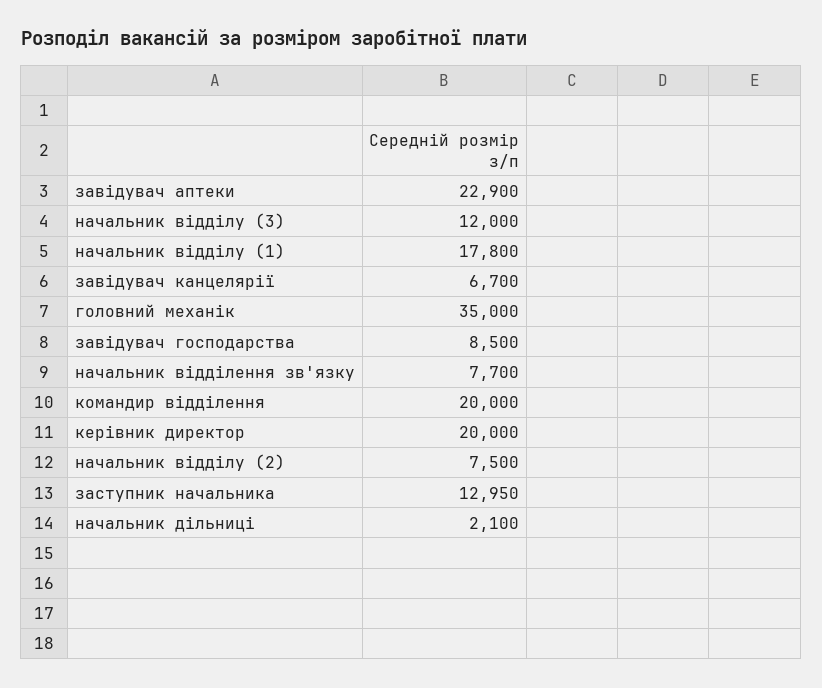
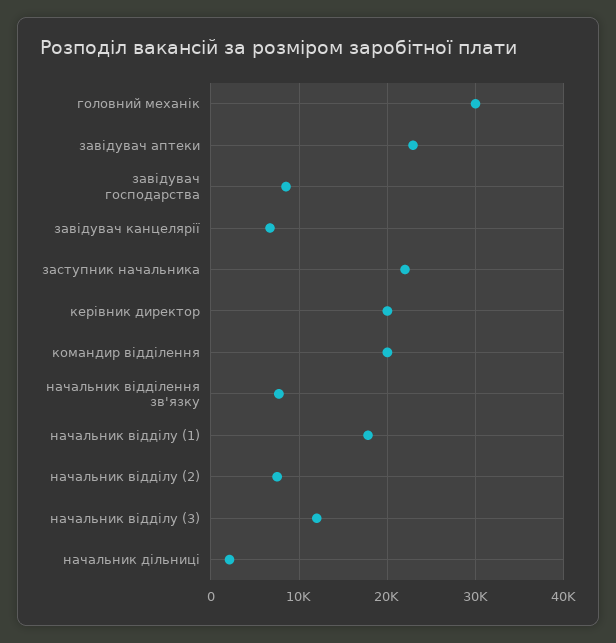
головний механік: 35000 -> 30000
заступник начальника: 12950 -> 22000

